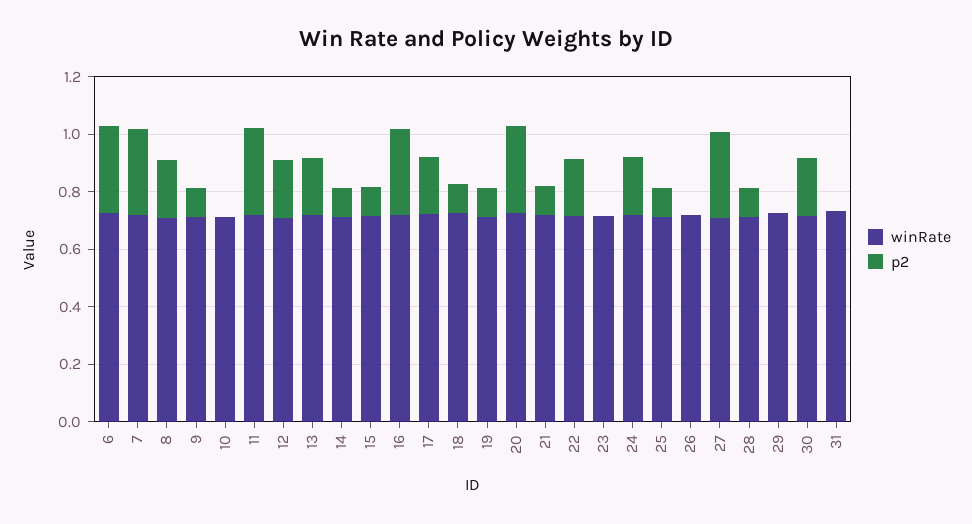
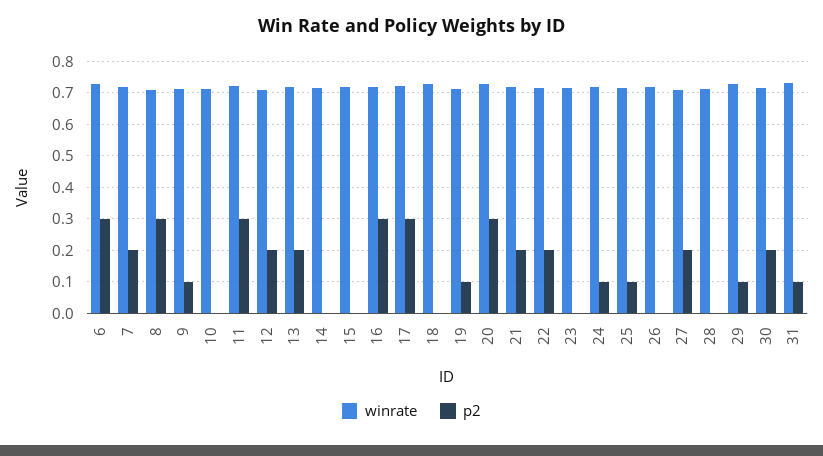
p2, 7: 0.3 -> 0.2
p2, 8: 0.2 -> 0.3
p2, 14: 0.1 -> 0
p2, 15: 0.1 -> 0
p2, 17: 0.2 -> 0.3
p2, 18: 0.1 -> 0
p2, 21: 0.1 -> 0.2
p2, 24: 0.2 -> 0.1
p2, 27: 0.3 -> 0.2
p2, 28: 0.1 -> 0
p2, 29: 0 -> 0.1
p2, 31: 0 -> 0.1

